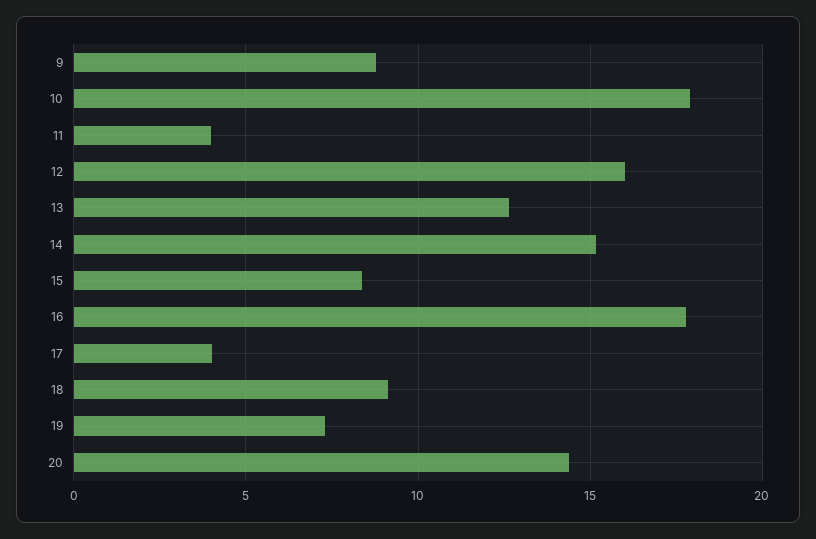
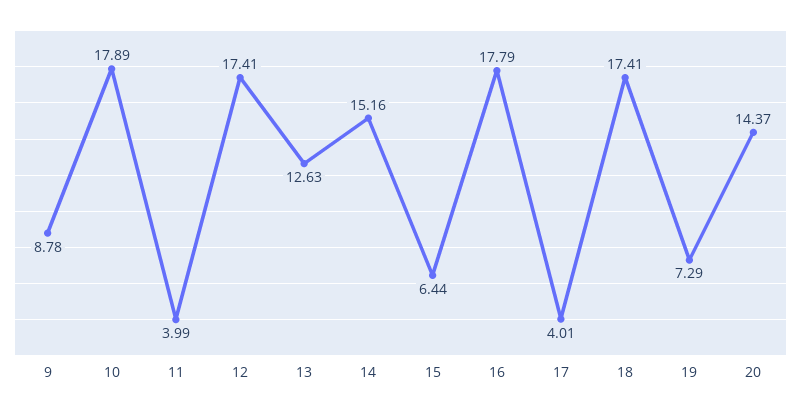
12: 16 -> 17.41
15: 8.5 -> 6.44
18: 9 -> 17.41

